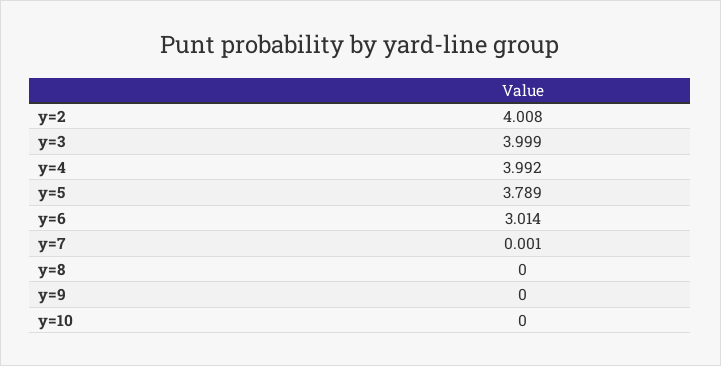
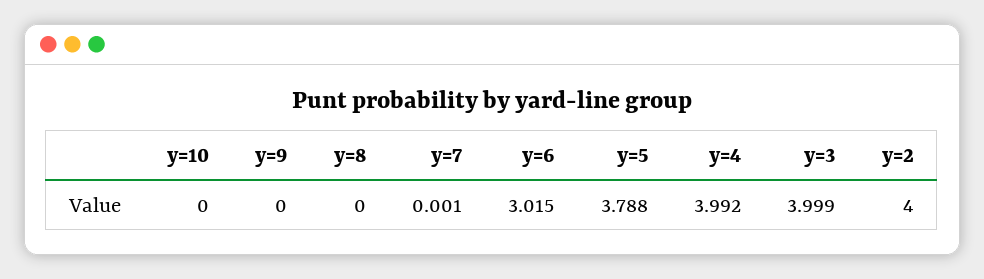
y=2: 4.008 -> 4
y=5: 3.789 -> 3.788
y=6: 3.014 -> 3.015

